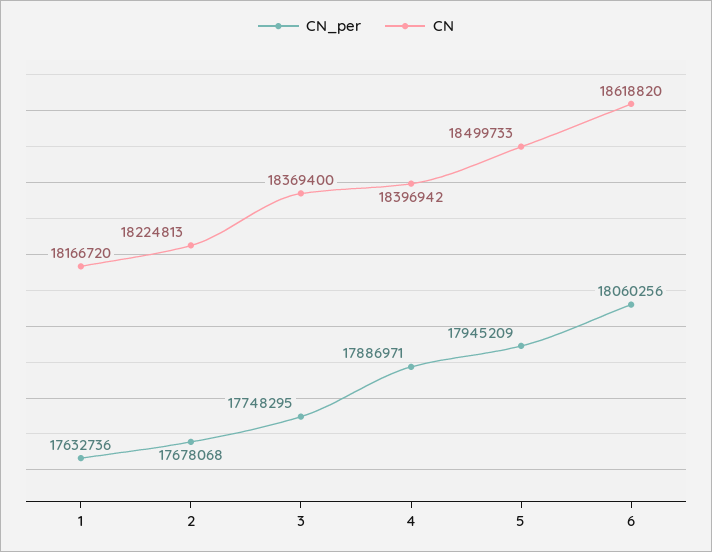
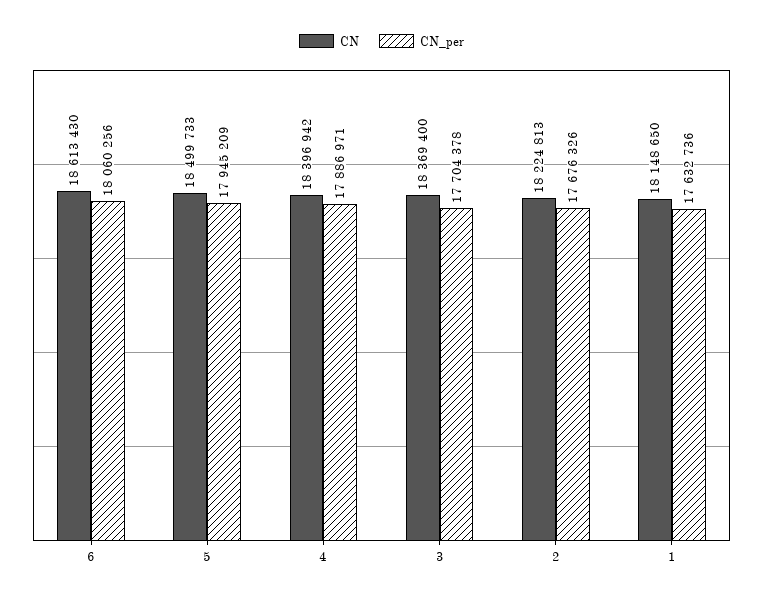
CN, 1: 18166720 -> 18148650
CN_per, 2: 17678068 -> 17676326
CN_per, 3: 17748295 -> 17704378
CN, 6: 18618820 -> 18613430

